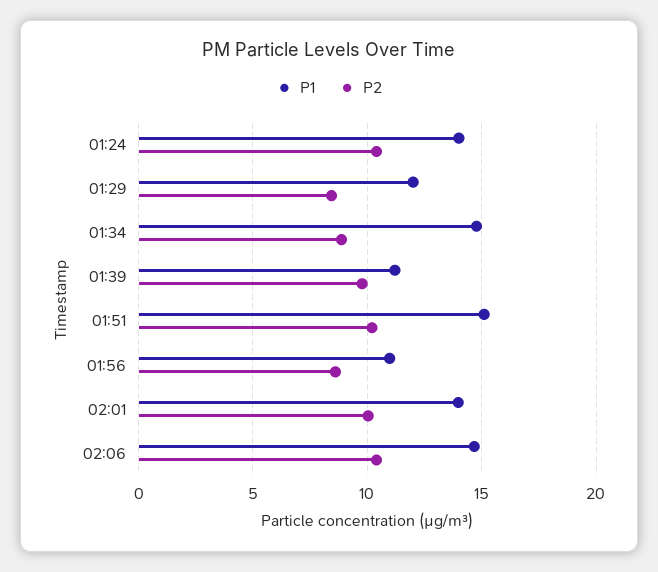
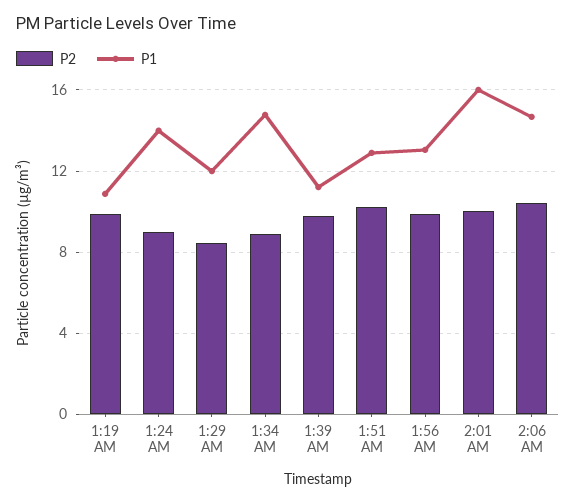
P2, 01:24: 10.5 -> 9
P1, 01:51: 15 -> 13
P1, 01:56: 11 -> 13
P2, 01:56: 8.5 -> 10
P1, 02:01: 14 -> 16
P2, 1:19 AM: none -> 10
P1, 1:19 AM: none -> 11

